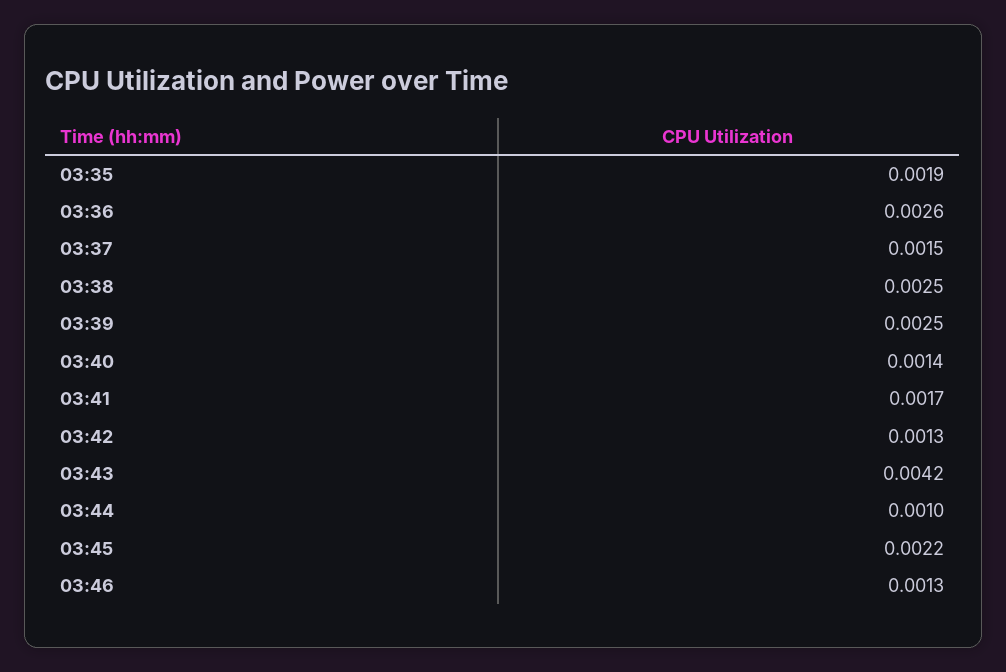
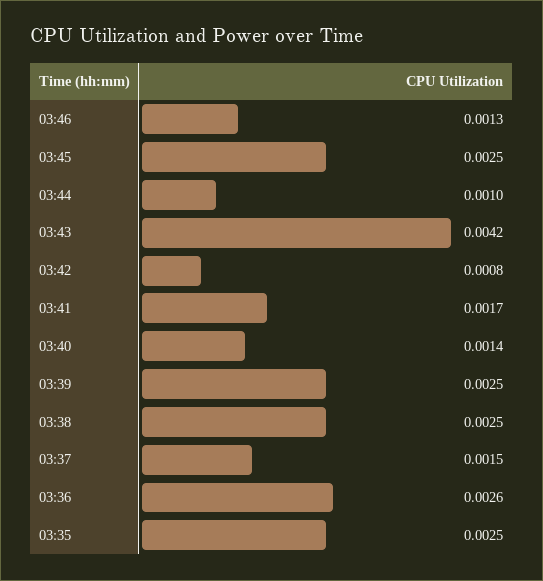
03:35: 0.0019 -> 0.0025
03:42: 0.0013 -> 0.0008
03:45: 0.0022 -> 0.0025

